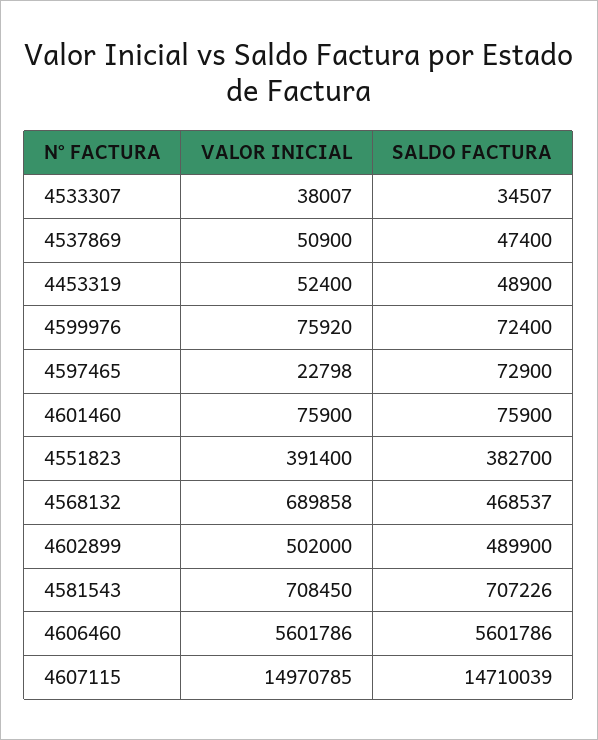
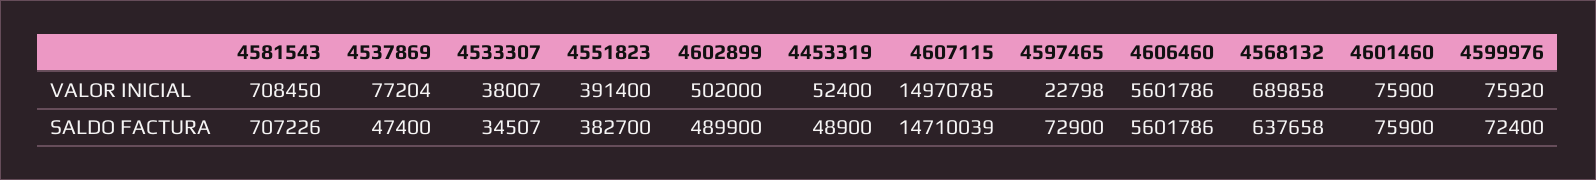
VALOR INICIAL, 4537869: 50900 -> 77204
SALDO FACTURA, 4568132: 468537 -> 637658

